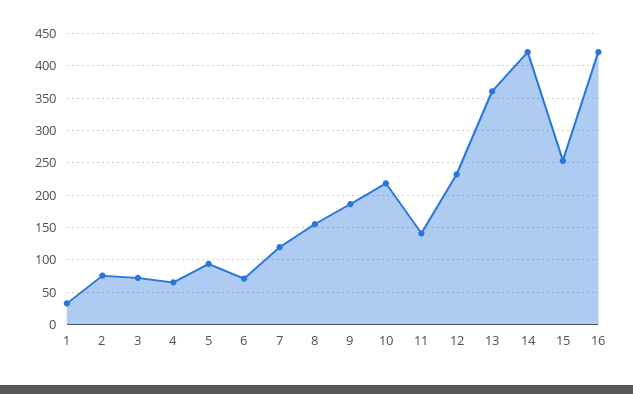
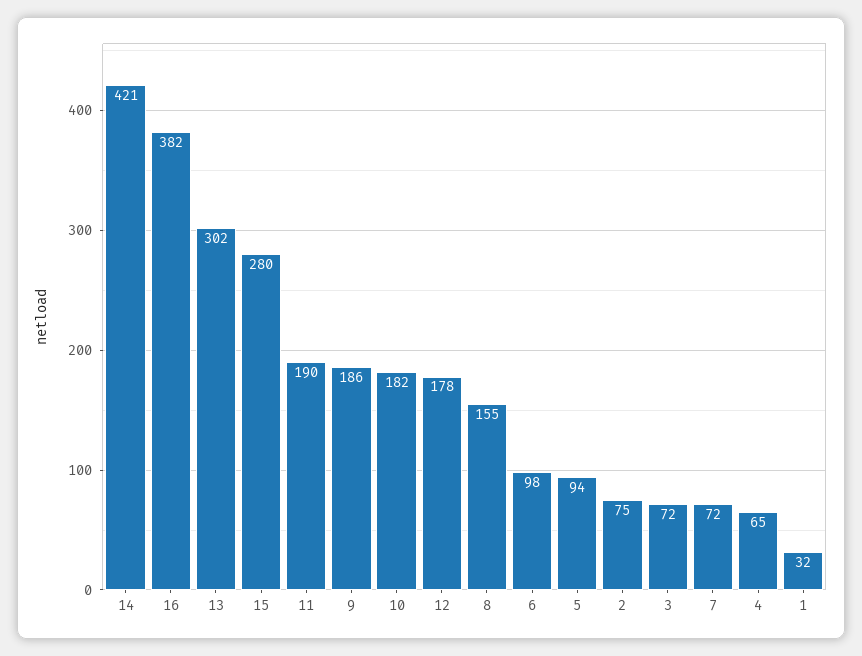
6: 70 -> 98
7: 120 -> 72
10: 220 -> 182
11: 140 -> 190
12: 230 -> 178
13: 360 -> 302
15: 250 -> 280
16: 420 -> 382

